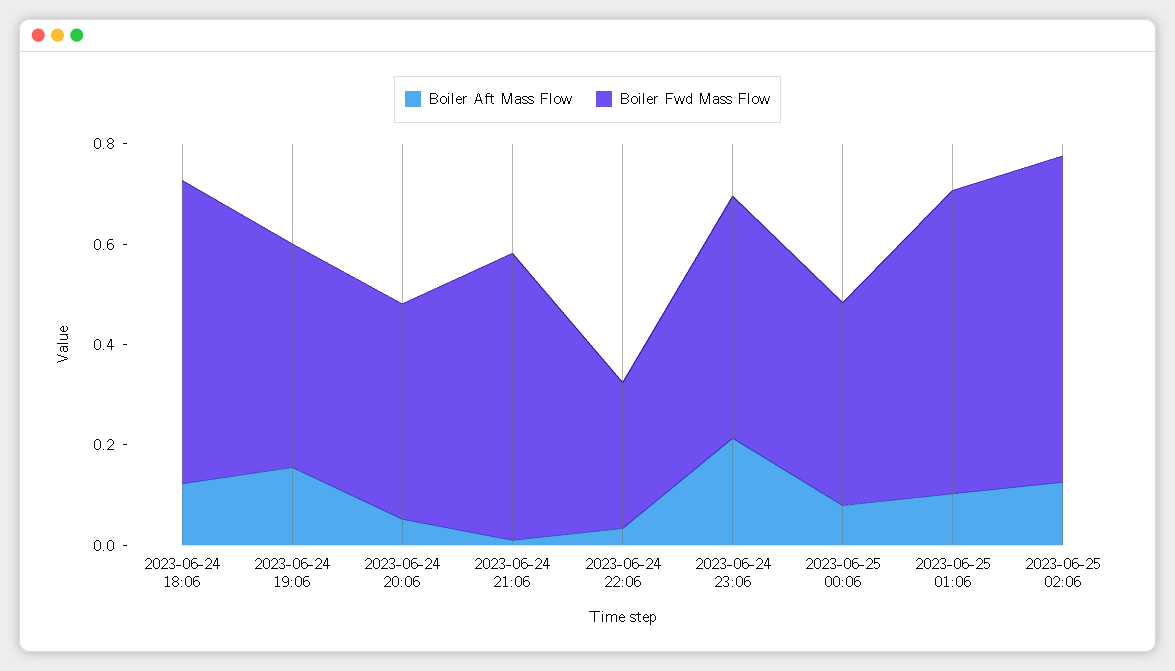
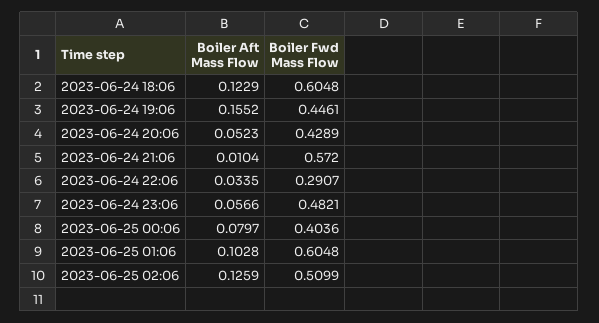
Boiler Aft Mass Flow, 2023-06-24 23:06: 0.2 -> 0.0566
Boiler Fwd Mass Flow, 2023-06-25 02:06: 0.65 -> 0.5099

